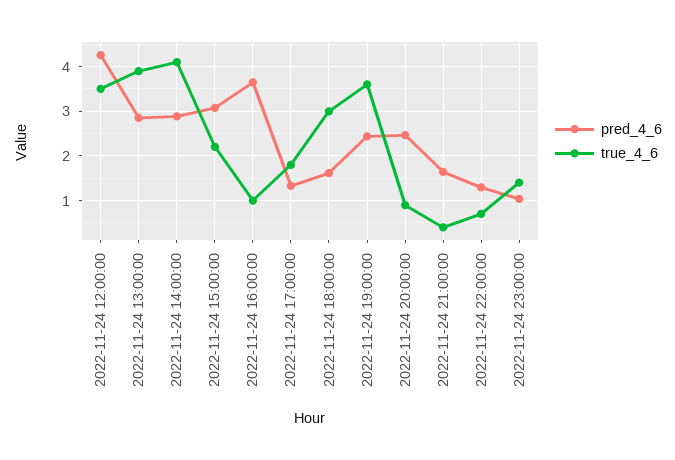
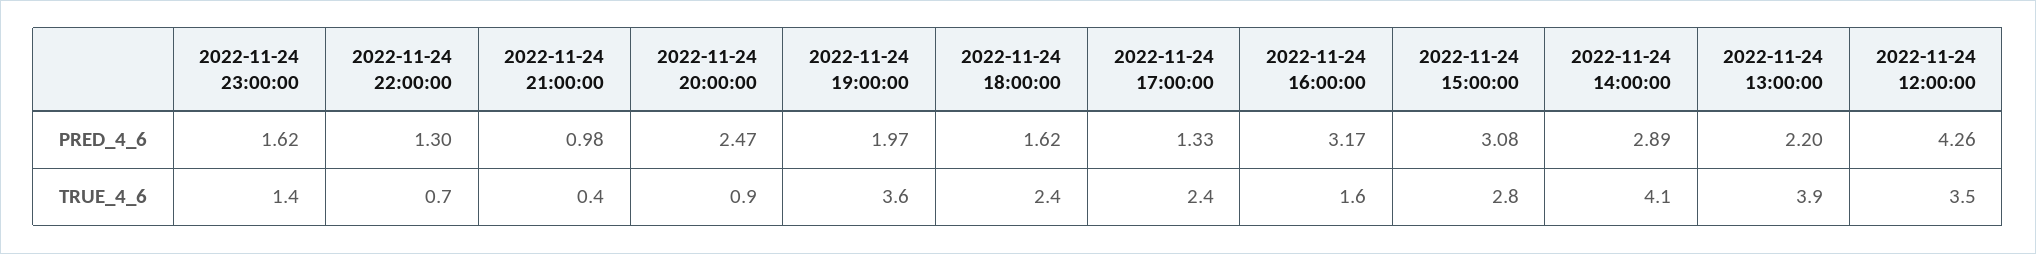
pred_4_6, 2022-11-24 13:00:00: 2.8 -> 2.2
true_4_6, 2022-11-24 15:00:00: 2.2 -> 2.8
pred_4_6, 2022-11-24 16:00:00: 3.6 -> 3.17
true_4_6, 2022-11-24 16:00:00: 1 -> 1.6
true_4_6, 2022-11-24 17:00:00: 1.8 -> 2.4
true_4_6, 2022-11-24 18:00:00: 3 -> 2.4
pred_4_6, 2022-11-24 19:00:00: 2.4 -> 1.97
pred_4_6, 2022-11-24 21:00:00: 1.6 -> 0.98
pred_4_6, 2022-11-24 23:00:00: 1 -> 1.62

